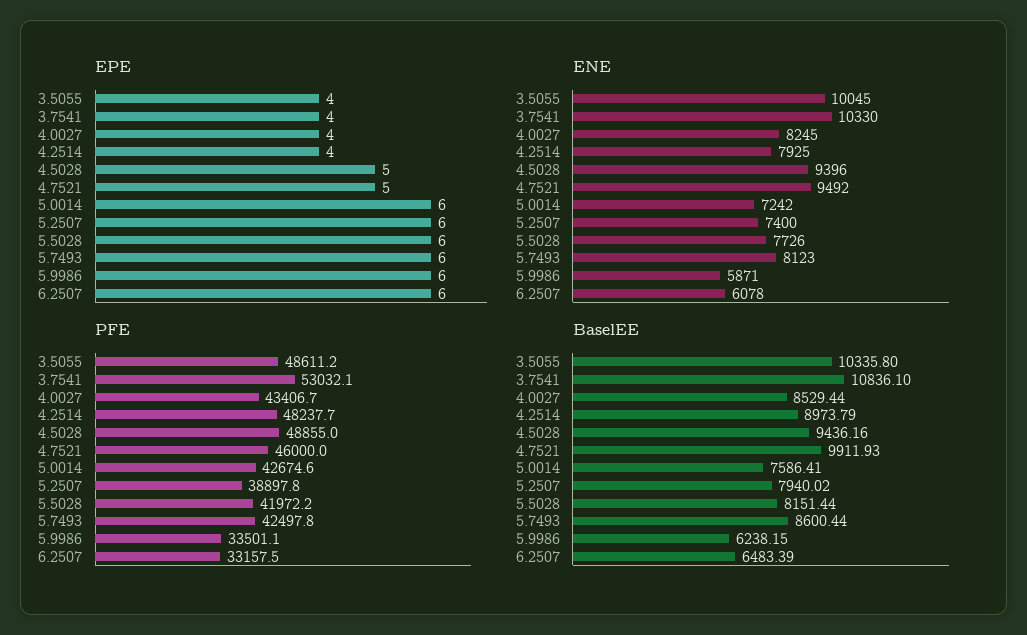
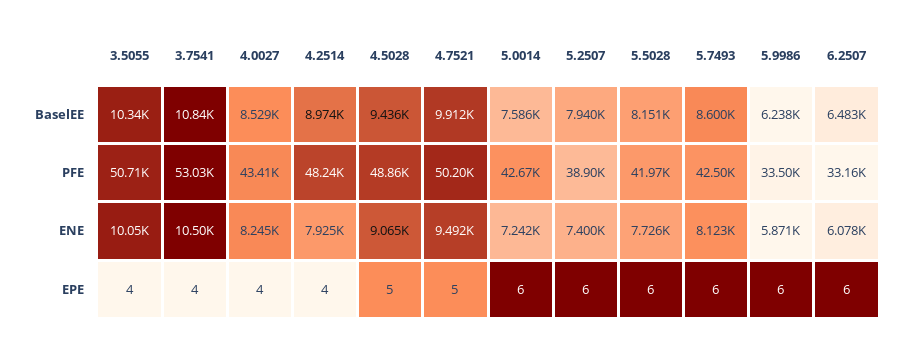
ENE, 3.7541: 10330 -> 10500
ENE, 4.5028: 9396 -> 9065
PFE, 3.5055: 48611.2 -> 50710
PFE, 4.7521: 46000 -> 50200

